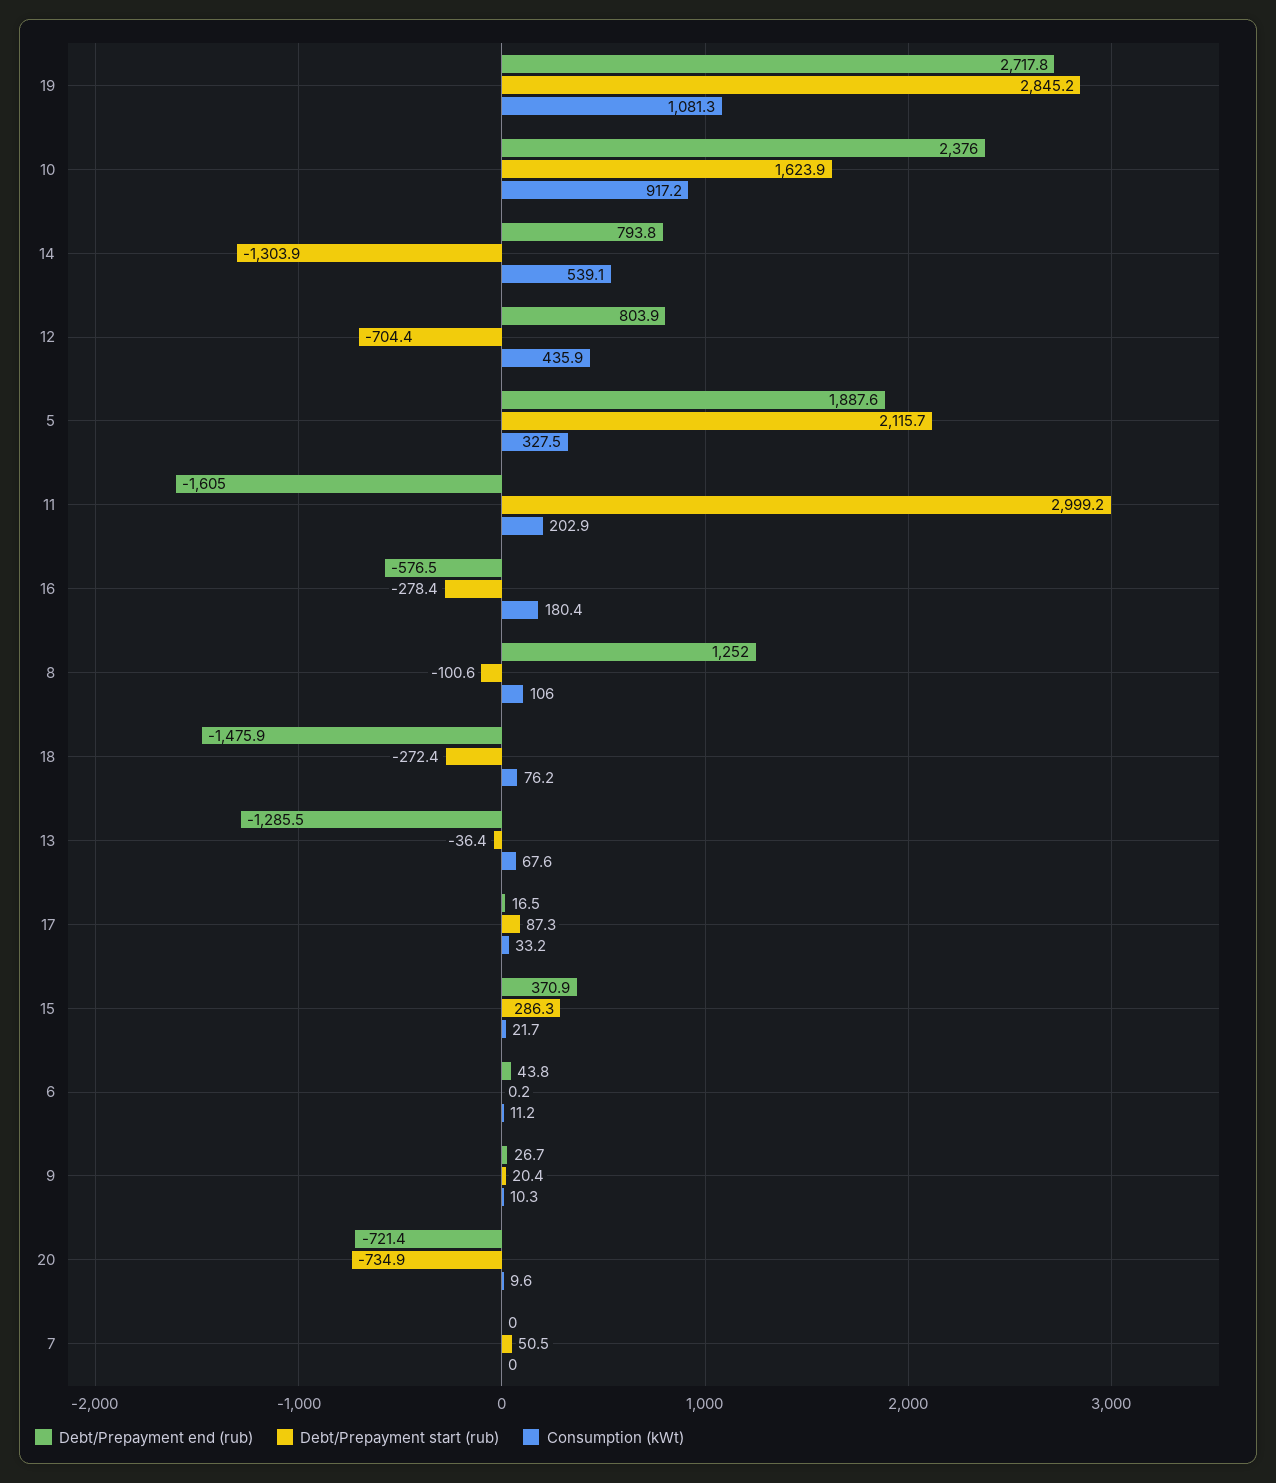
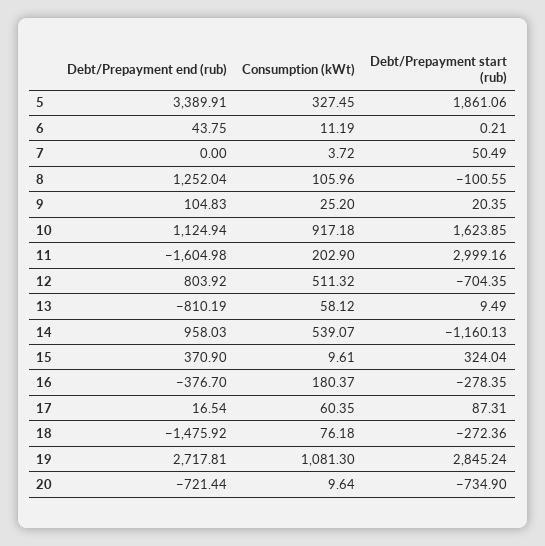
Debt/Prepayment end (rub), 10: 2376 -> 1124.94
Debt/Prepayment end (rub), 14: 793.8 -> 958.03
Debt/Prepayment start (rub), 14: -1303.9 -> -1160.13
Consumption (kWt), 12: 435.9 -> 511.32
Debt/Prepayment end (rub), 5: 1887.6 -> 3389.91
Debt/Prepayment start (rub), 5: 2115.7 -> 1861.06
Debt/Prepayment end (rub), 16: -576.5 -> -376.7
Debt/Prepayment end (rub), 13: -1285.5 -> -810.19
Debt/Prepayment start (rub), 13: -36.4 -> 9.49
Consumption (kWt), 13: 67.6 -> 58.12
Consumption (kWt), 17: 33.2 -> 60.35
Debt/Prepayment start (rub), 15: 286.3 -> 324.04
Consumption (kWt), 15: 21.7 -> 9.61
Debt/Prepayment end (rub), 9: 26.7 -> 104.83
Consumption (kWt), 9: 10.3 -> 25.2
Consumption (kWt), 7: 0 -> 3.72

